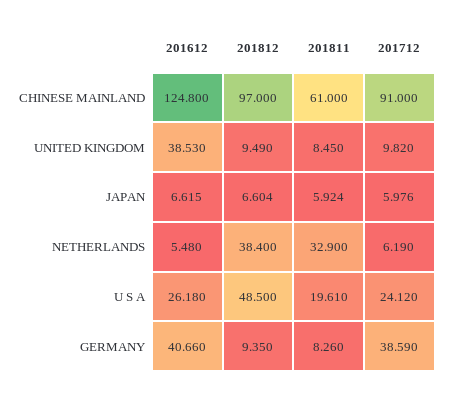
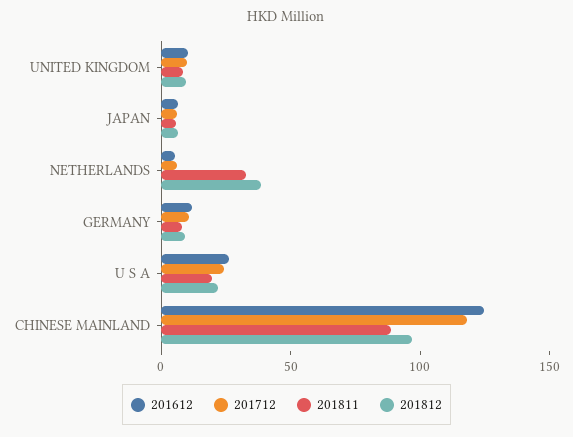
201811, CHINESE MAINLAND: 61 -> 90
201712, CHINESE MAINLAND: 91 -> 120
201612, UNITED KINGDOM: 38.53 -> 10
201812, U S A: 48.5 -> 20
201612, GERMANY: 40.66 -> 10
201712, GERMANY: 38.59 -> 10

